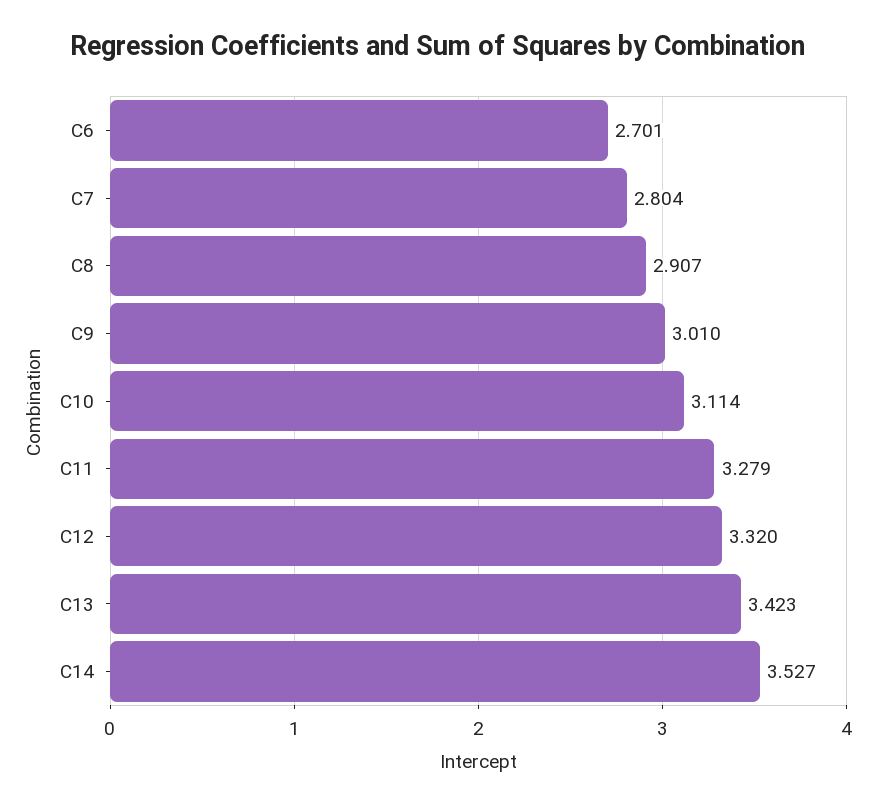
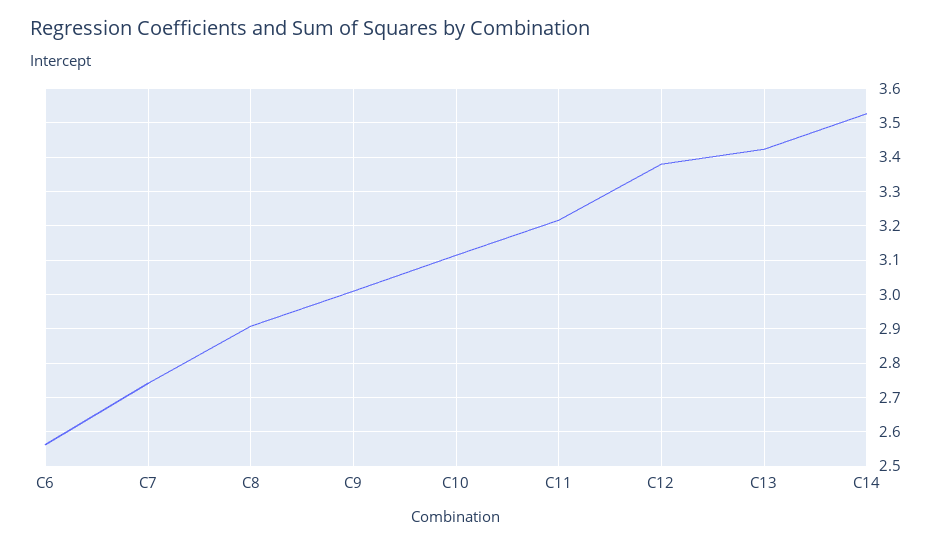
C6: 2.701 -> 2.56
C7: 2.804 -> 2.74
C11: 3.279 -> 3.22
C12: 3.32 -> 3.38

